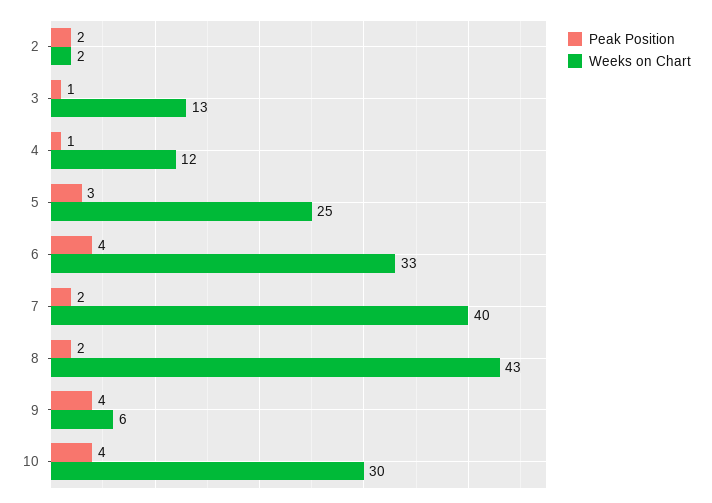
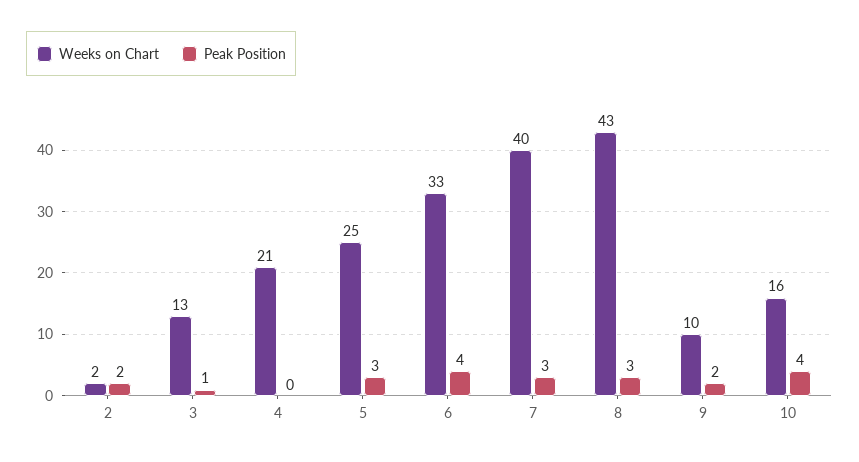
Peak Position, 4: 1 -> 0
Weeks on Chart, 4: 12 -> 21
Peak Position, 7: 2 -> 3
Peak Position, 8: 2 -> 3
Peak Position, 9: 4 -> 2
Weeks on Chart, 9: 6 -> 10
Weeks on Chart, 10: 30 -> 16

